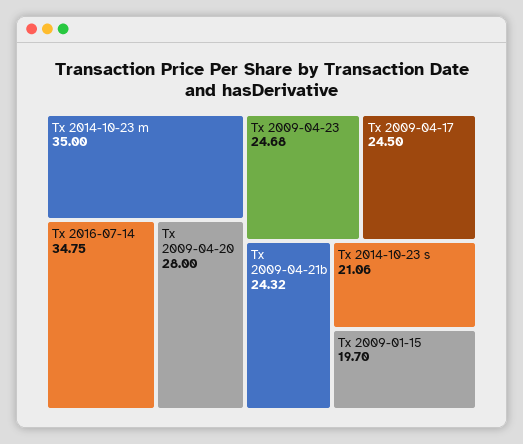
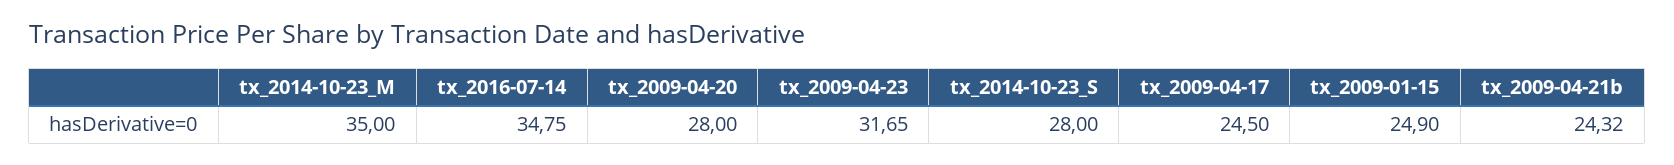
Tx 2009-04-23: 24.68 -> 31.65
Tx 2014-10-23 s: 21.06 -> 28
Tx 2009-01-15: 19.7 -> 24.9

